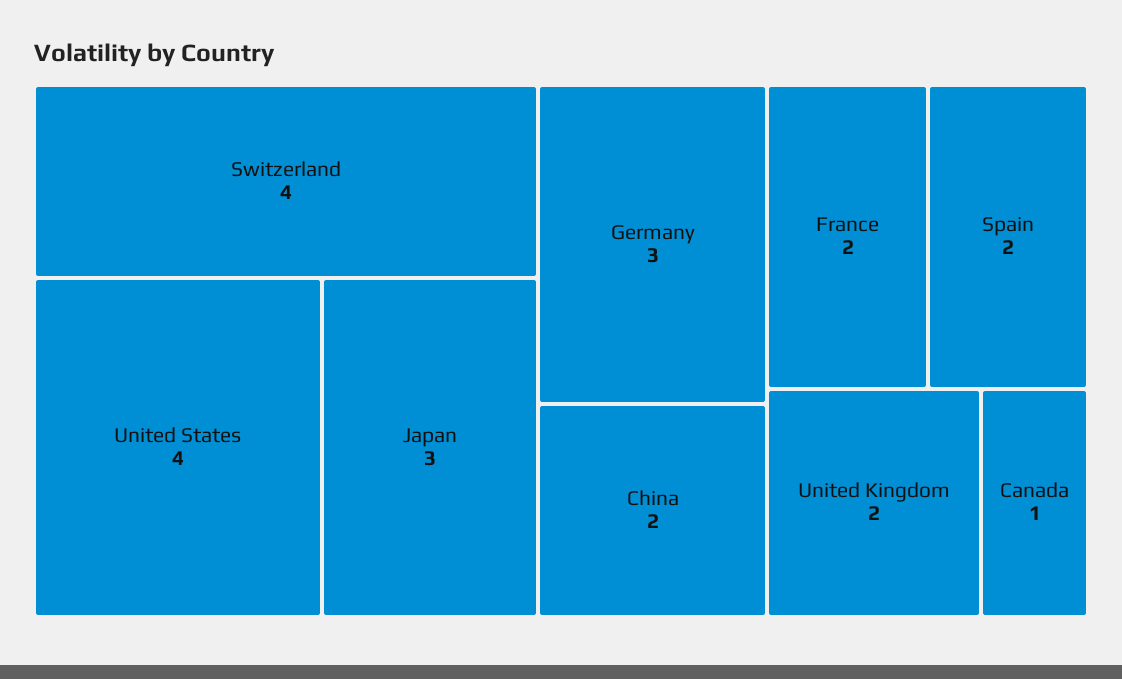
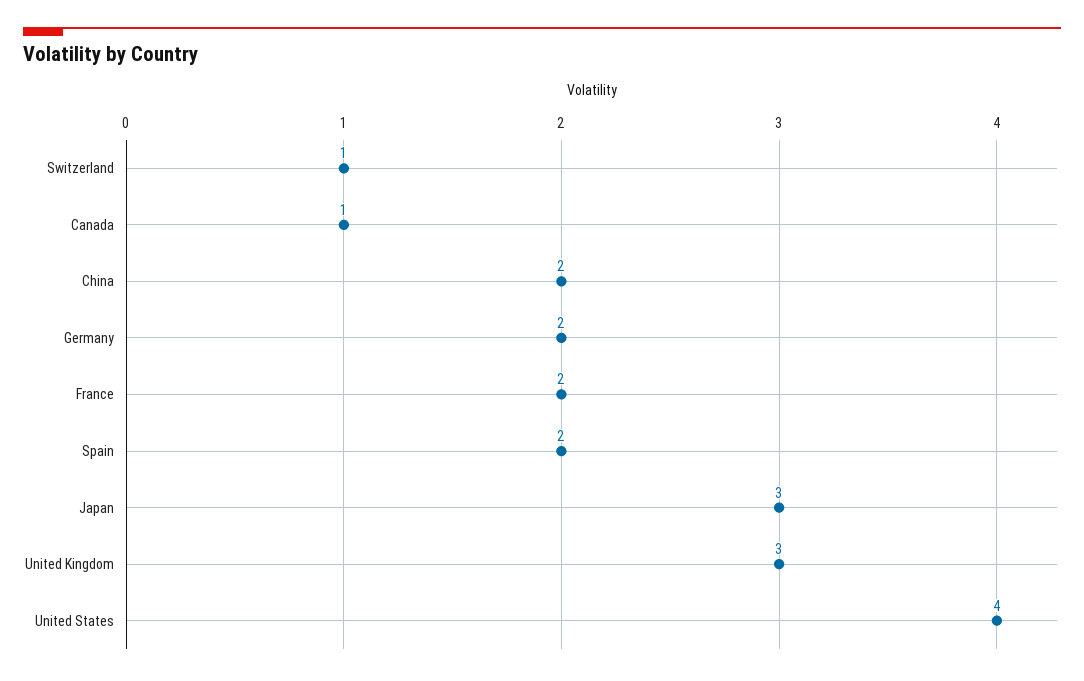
Switzerland: 4 -> 1
Germany: 3 -> 2
United Kingdom: 2 -> 3

